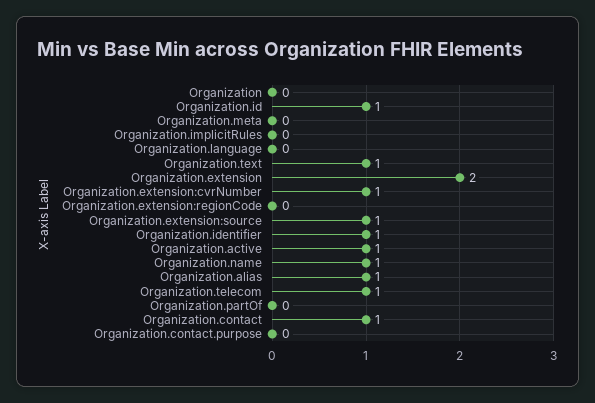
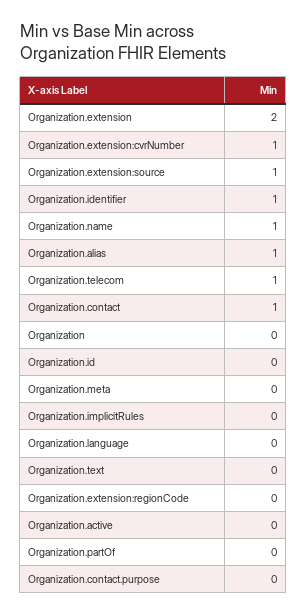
Organization.id: 1 -> 0
Organization.text: 1 -> 0
Organization.active: 1 -> 0

